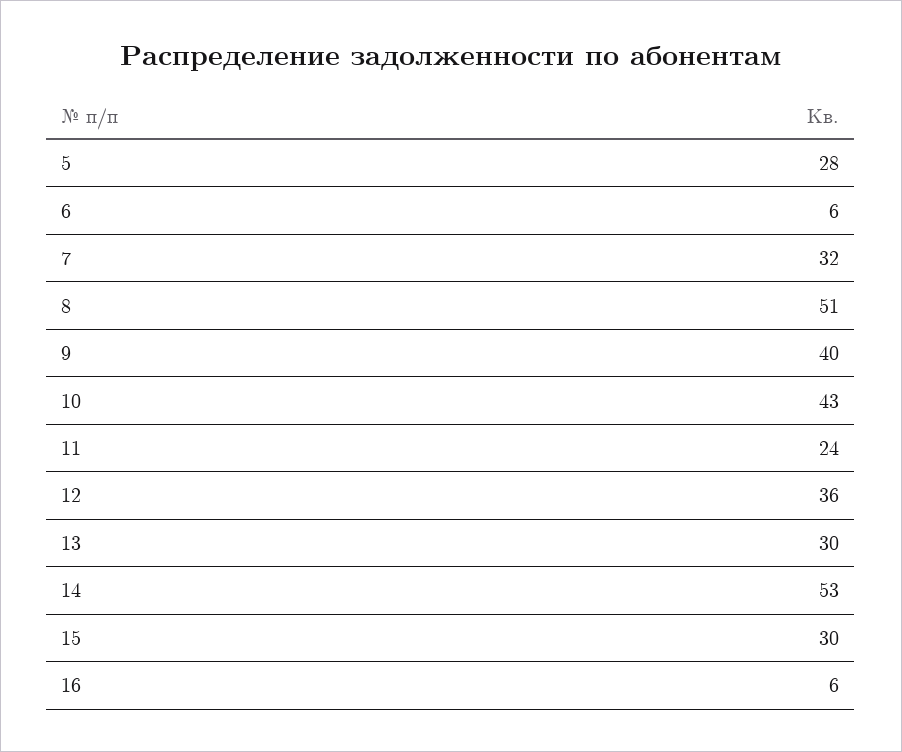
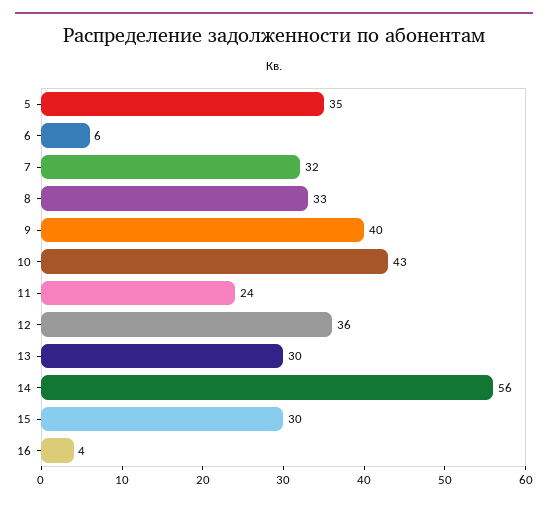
5: 28 -> 35
8: 51 -> 33
14: 53 -> 56
16: 6 -> 4

